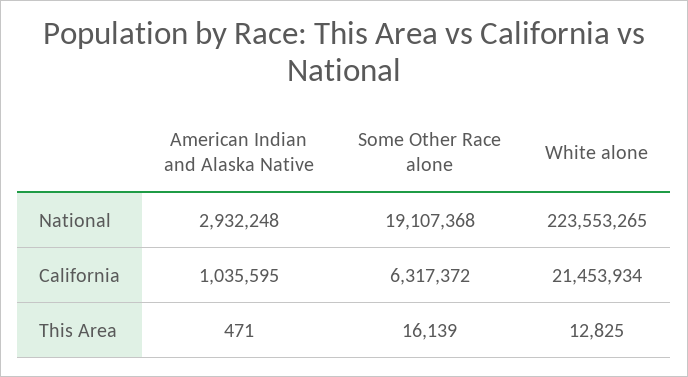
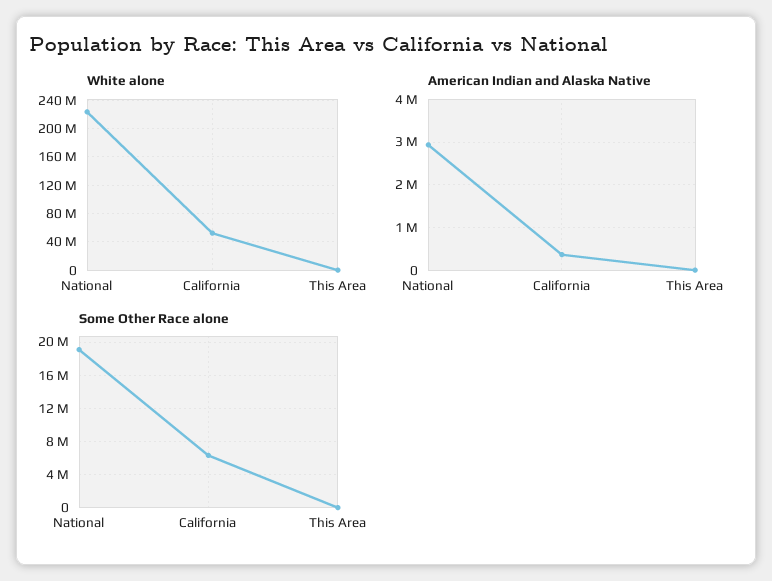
American Indian and Alaska Native, California: 1035595 -> 400000
White alone, California: 21453934 -> 50000000

